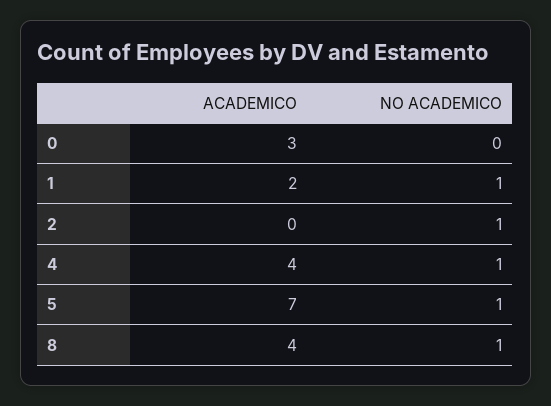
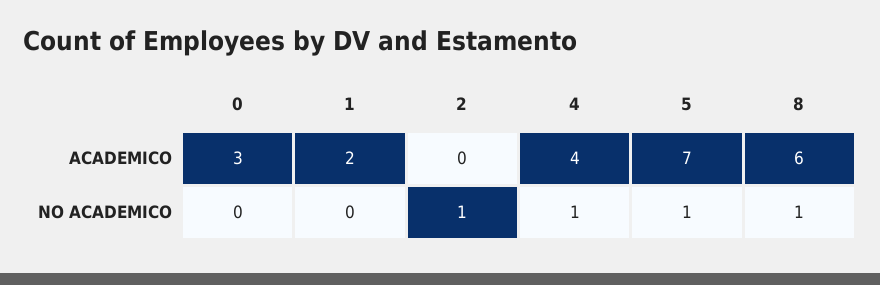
NO ACADEMICO, 1: 1 -> 0
ACADEMICO, 8: 4 -> 6

